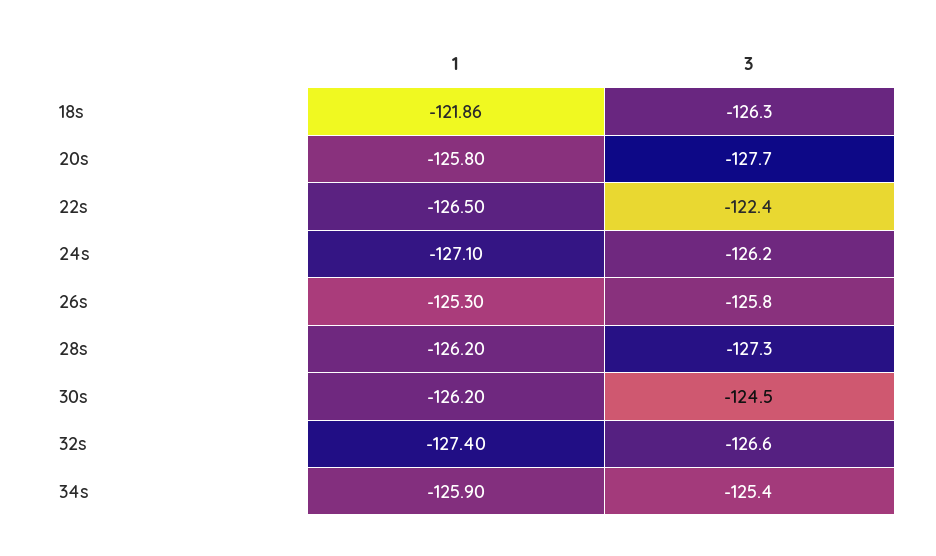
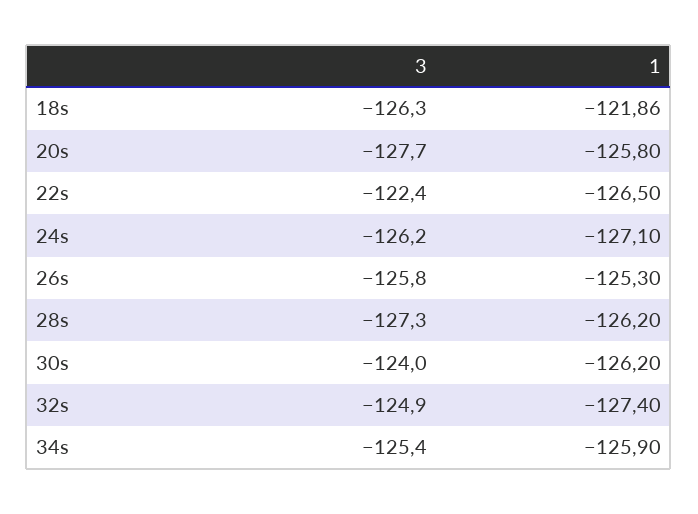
3, 30s: -124.5 -> -124
3, 32s: -126.6 -> -124.9

